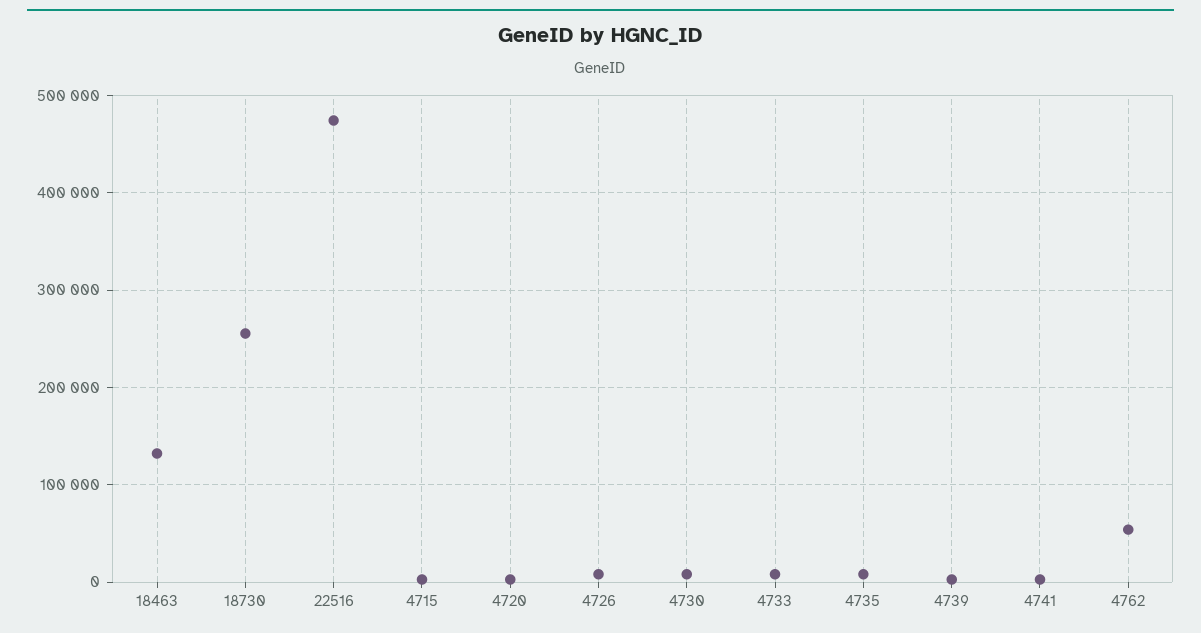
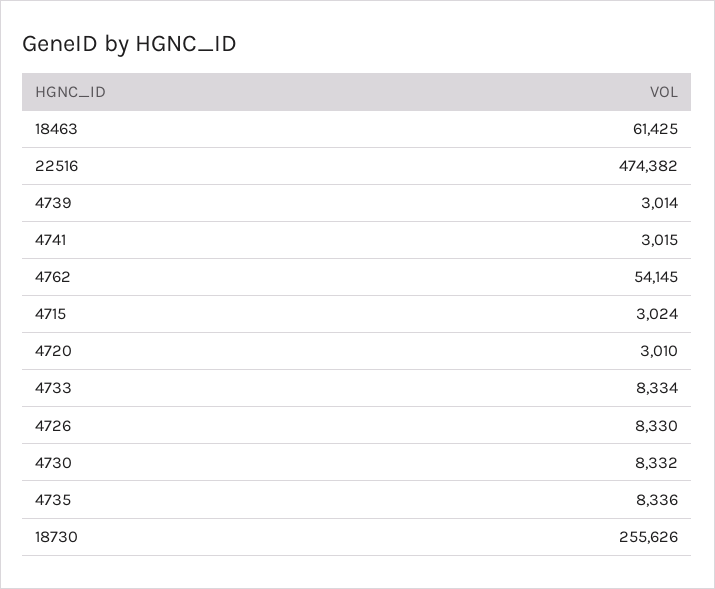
18463: 130000 -> 61425

